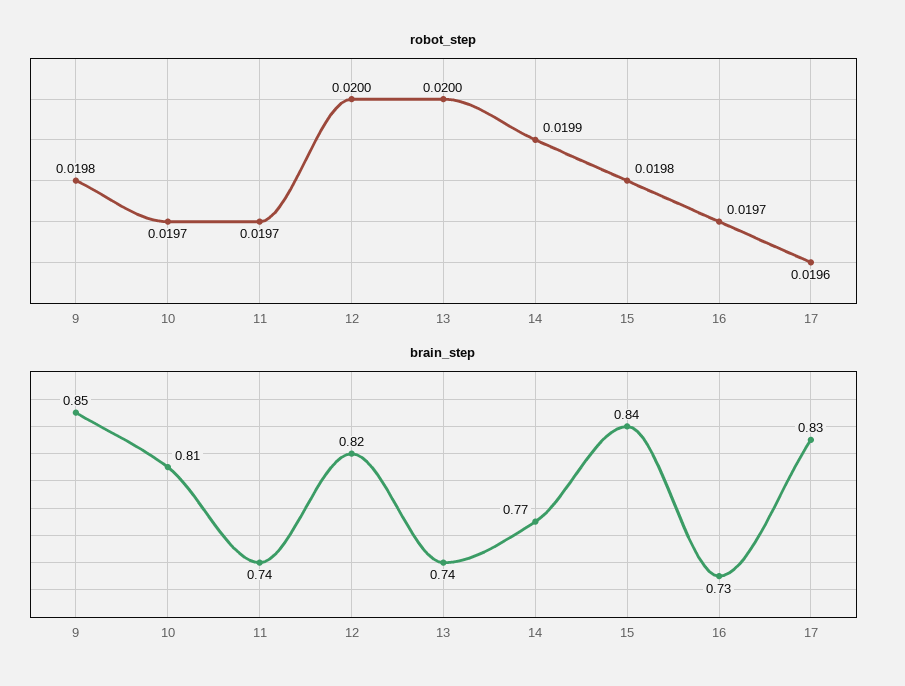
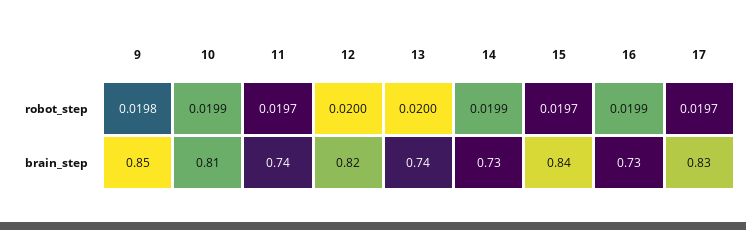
robot_step, 10: 0.0197 -> 0.0199
robot_step, 15: 0.0198 -> 0.0197
robot_step, 16: 0.0197 -> 0.0199
robot_step, 17: 0.0196 -> 0.0197
brain_step, 14: 0.77 -> 0.73

